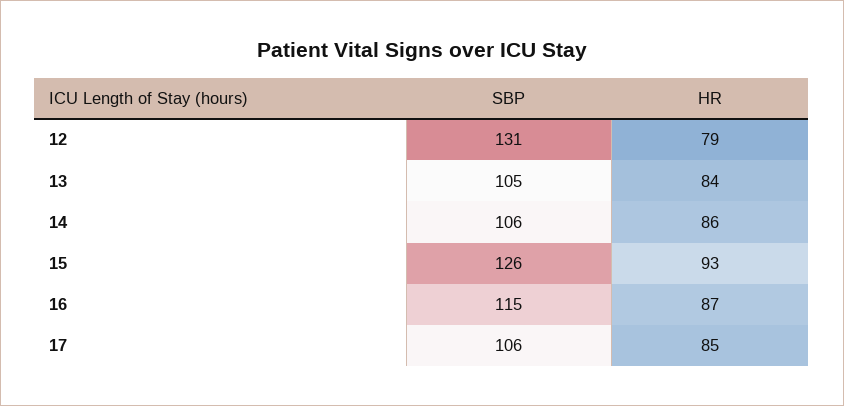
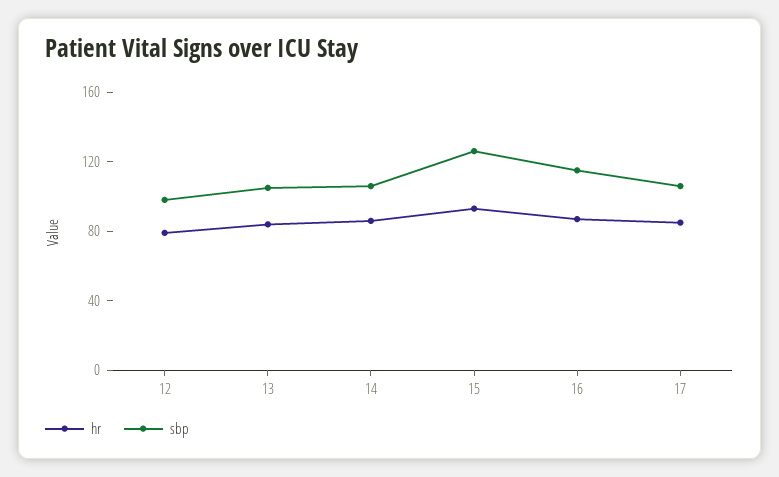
SBP, 12: 131 -> 100

